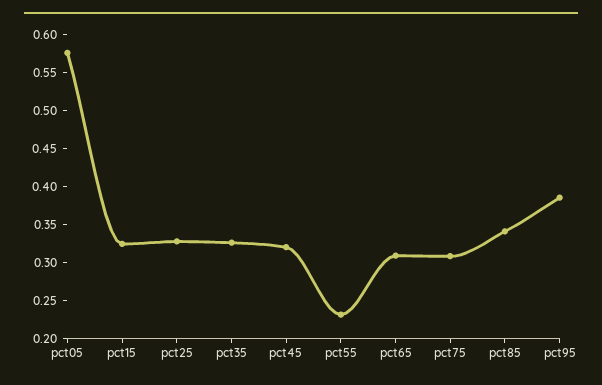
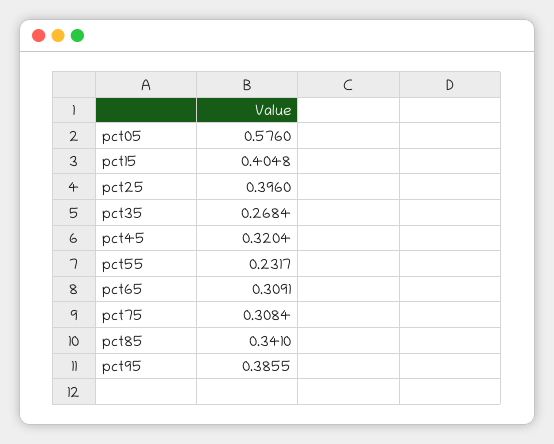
pct15: 0.325 -> 0.4048
pct25: 0.325 -> 0.396
pct35: 0.325 -> 0.2684

